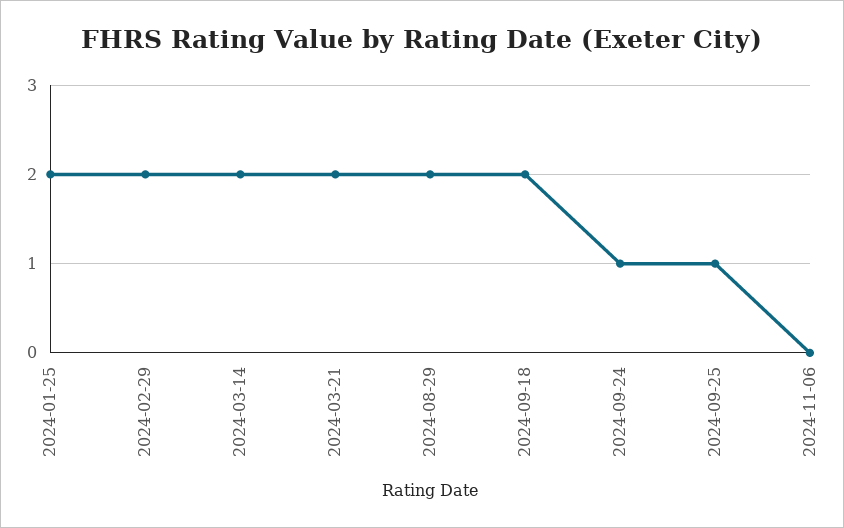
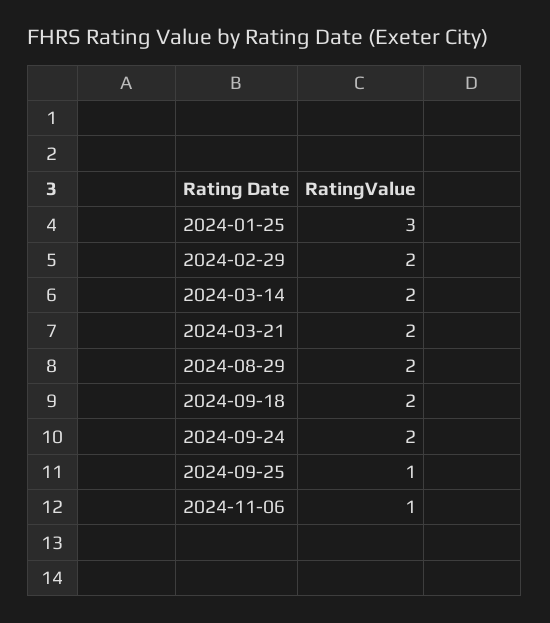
2024-01-25: 2 -> 3
2024-09-24: 1 -> 2
2024-11-06: 0 -> 1

